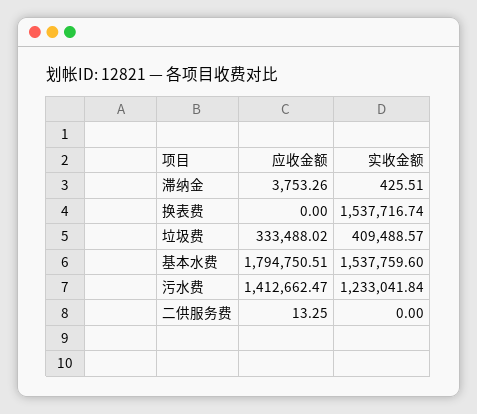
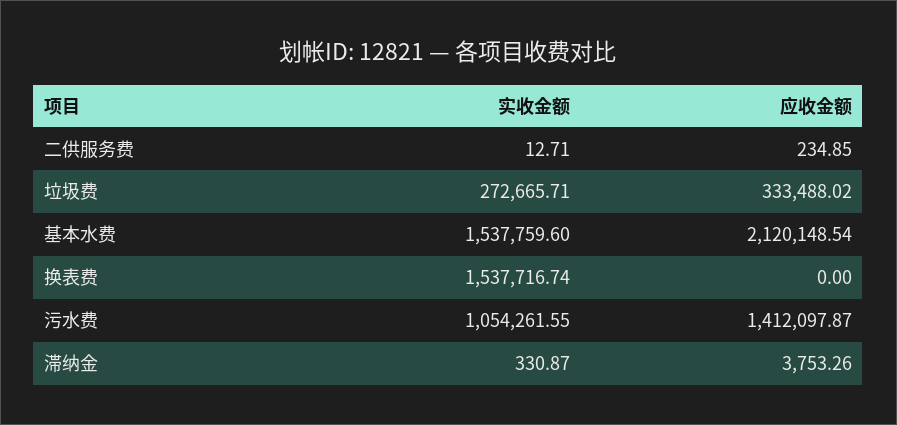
实收金额, 滞纳金: 425.51 -> 330.87
实收金额, 垃圾费: 409488.57 -> 272665.71
应收金额, 基本水费: 1794750.51 -> 2120148.54
应收金额, 污水费: 1412662.47 -> 1412097.87
实收金额, 污水费: 1233041.84 -> 1054261.55
应收金额, 二供服务费: 13.25 -> 234.85
实收金额, 二供服务费: 0 -> 12.71

